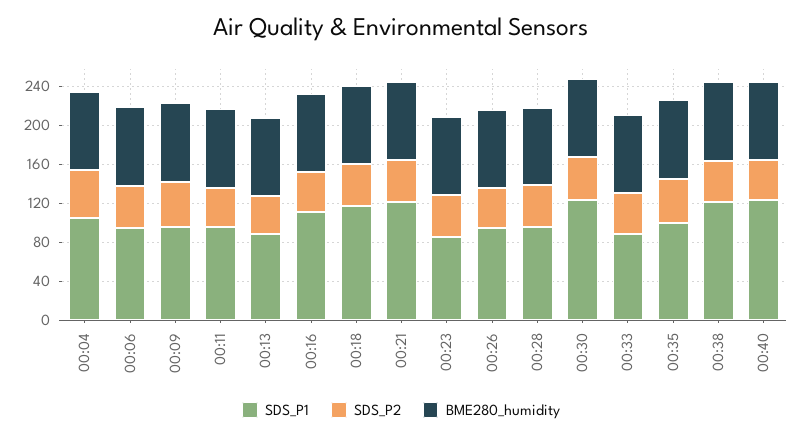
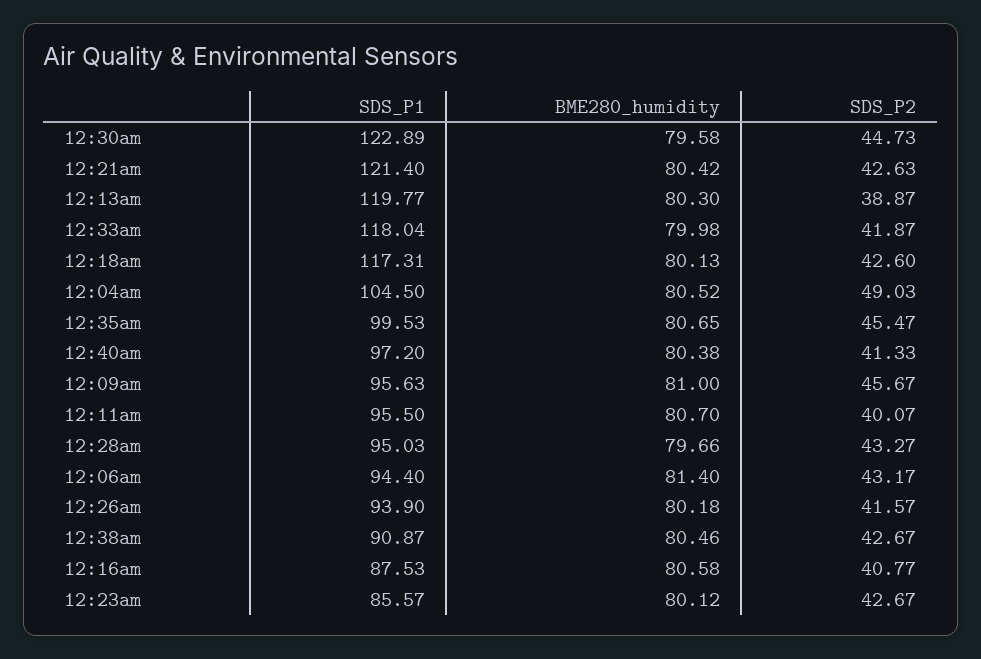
SDS_P1, 00:13: 90 -> 119.77
SDS_P1, 00:16: 110 -> 87.53
SDS_P1, 00:33: 90 -> 118.04
SDS_P1, 00:38: 120 -> 90.87
SDS_P1, 00:40: 120 -> 97.2

